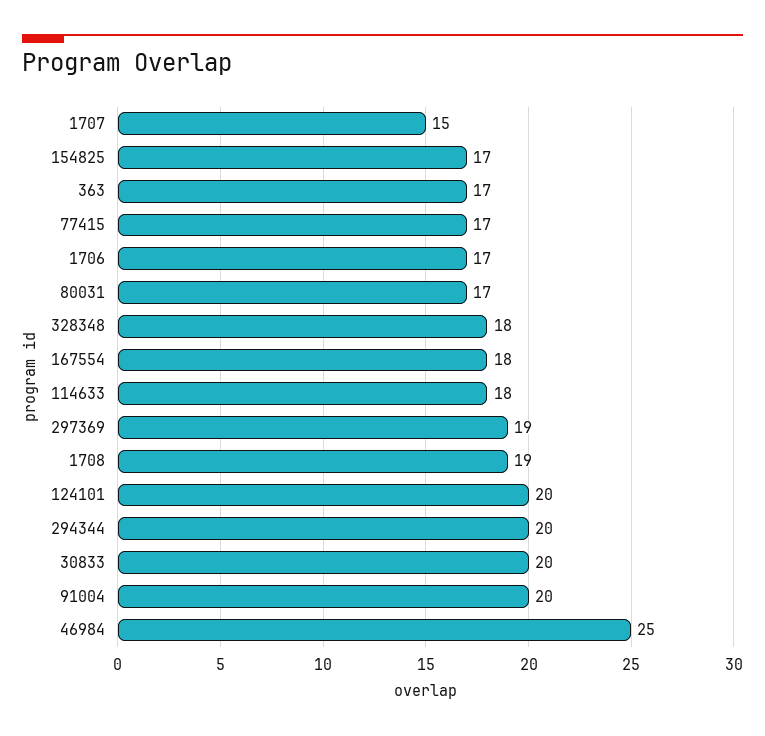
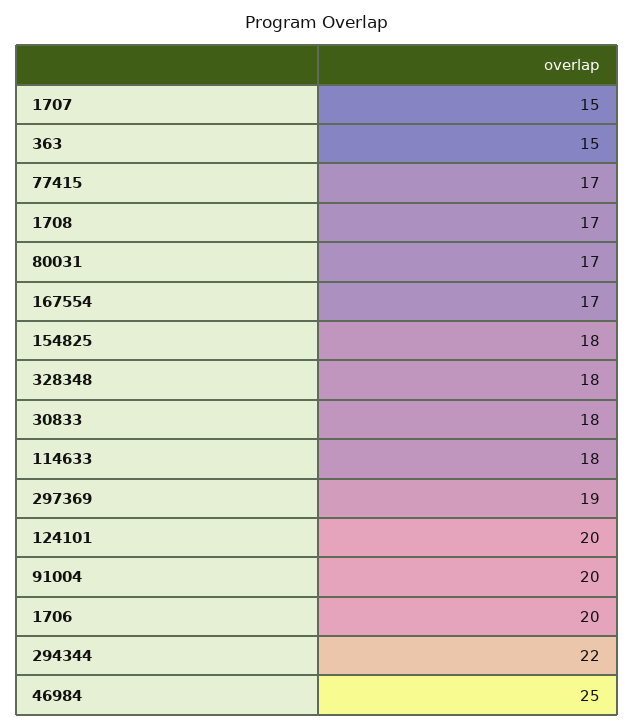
154825: 17 -> 18
363: 17 -> 15
1706: 17 -> 20
167554: 18 -> 17
1708: 19 -> 17
294344: 20 -> 22
30833: 20 -> 18

